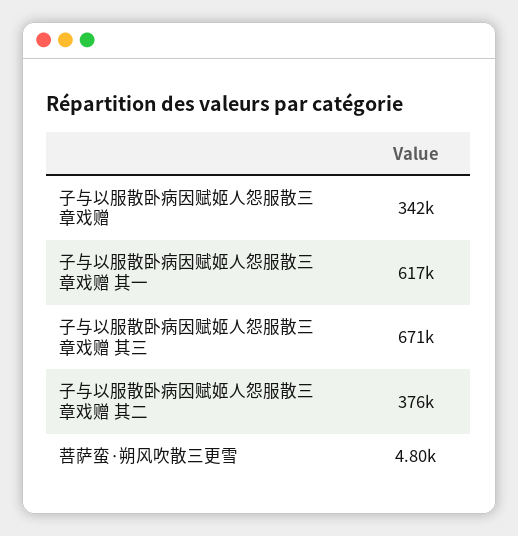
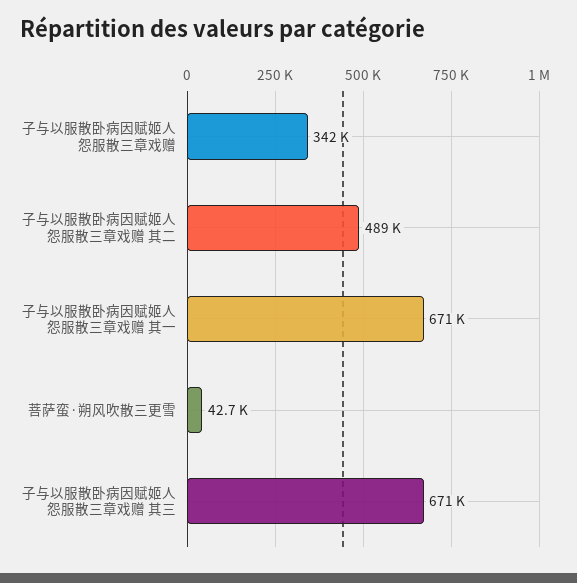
子与以服散卧病因赋姬人怨服散三章戏赠 其一: 617000 -> 671000
子与以服散卧病因赋姬人怨服散三章戏赠 其二: 376000 -> 489000
菩萨蛮·朔风吹散三更雪: 4800 -> 42700

